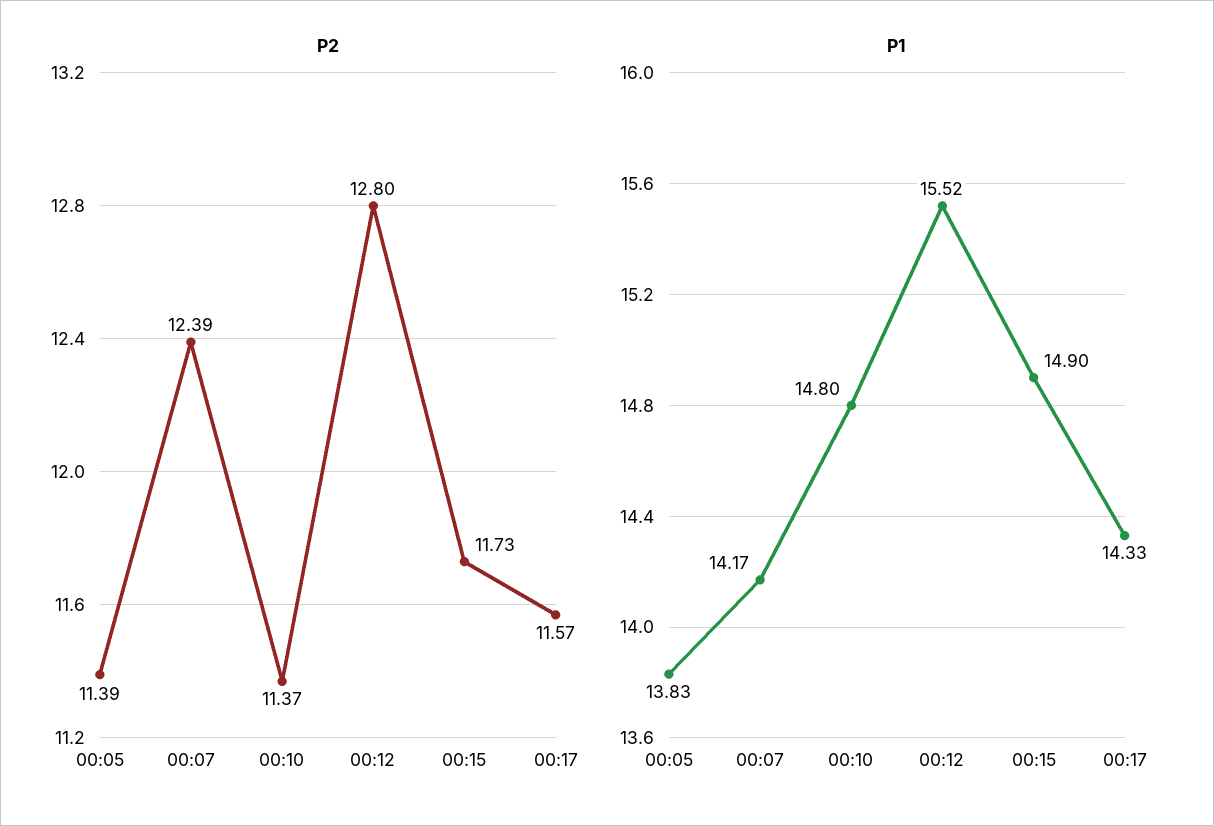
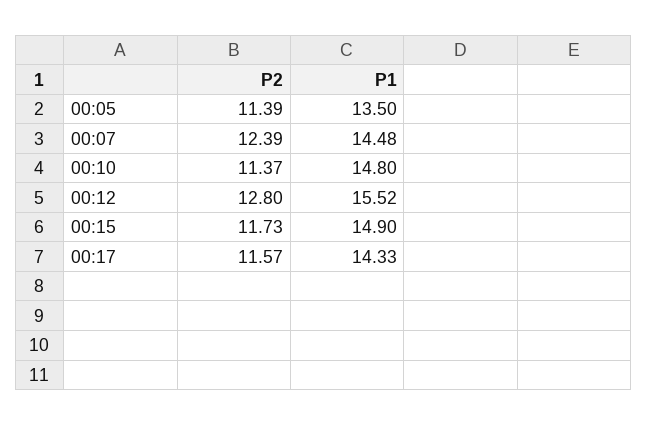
P1, 00:05: 13.83 -> 13.5
P1, 00:07: 14.17 -> 14.48

